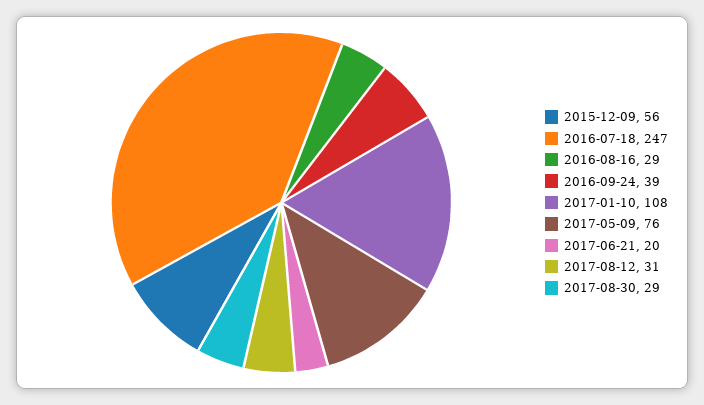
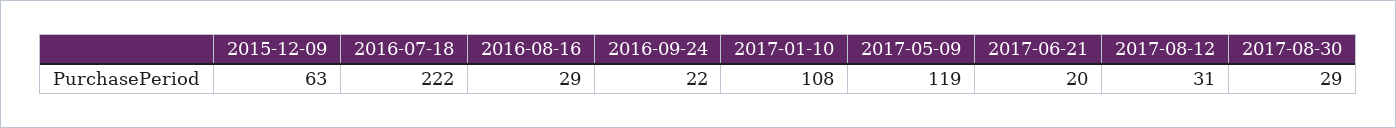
2015-12-09: 56 -> 63
2016-07-18: 247 -> 222
2016-09-24: 39 -> 22
2017-05-09: 76 -> 119

